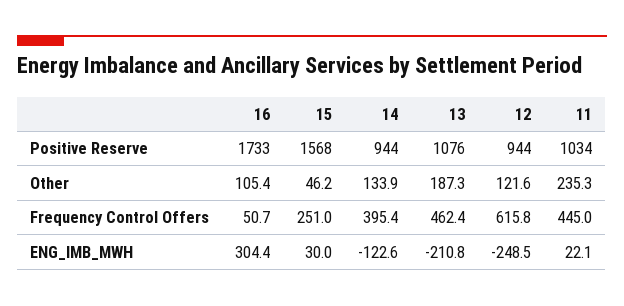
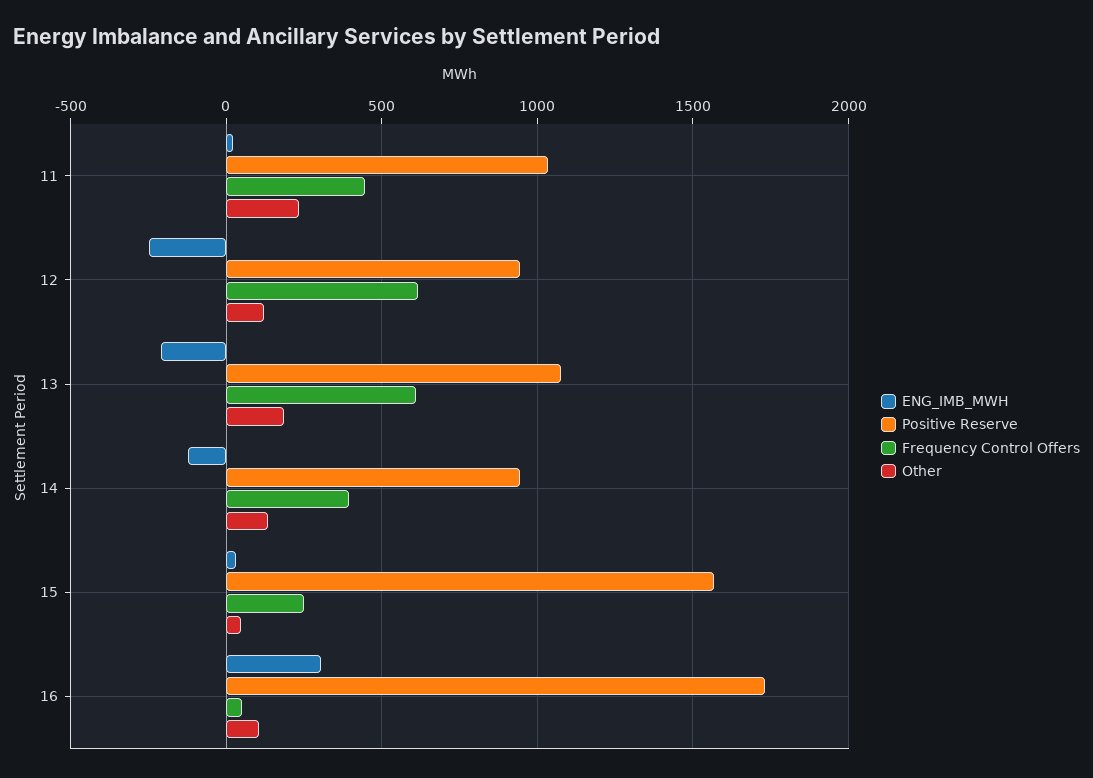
Frequency Control Offers, 13: 462.4 -> 600

